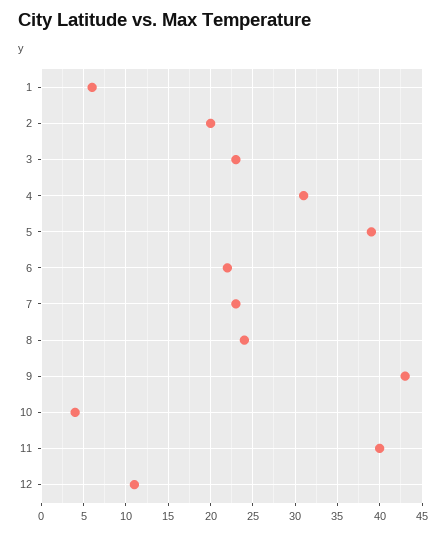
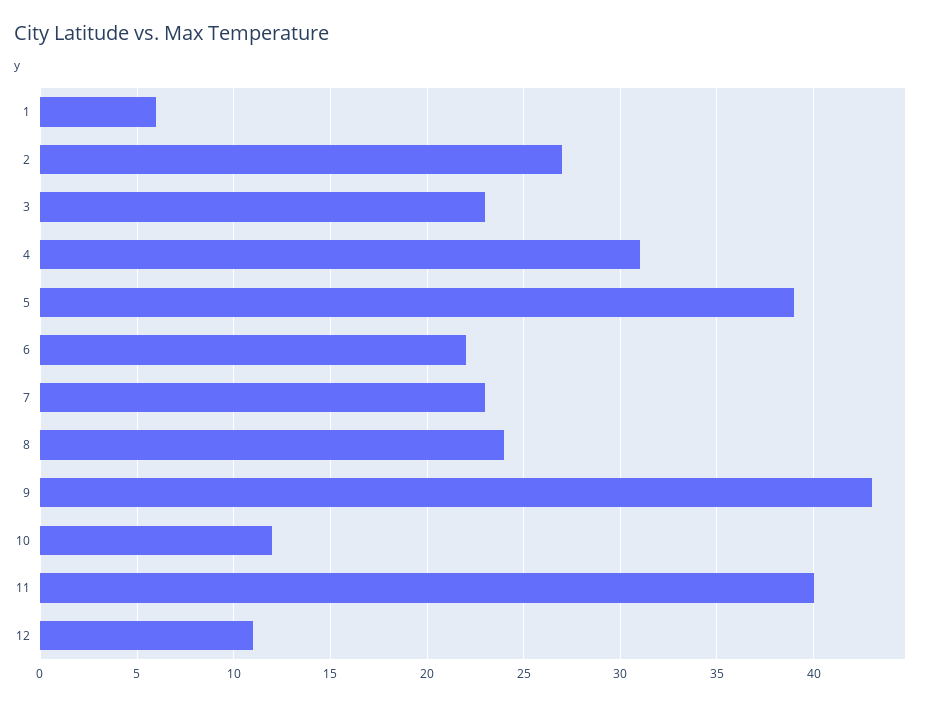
2: 20 -> 27
10: 4 -> 12

